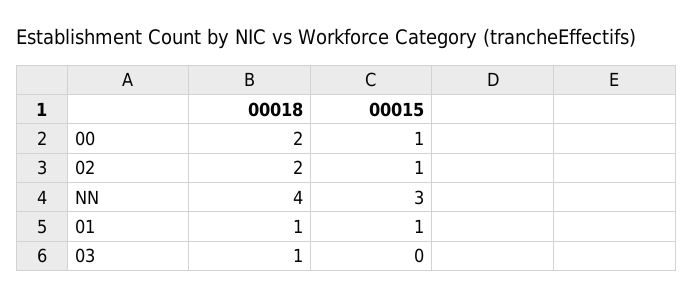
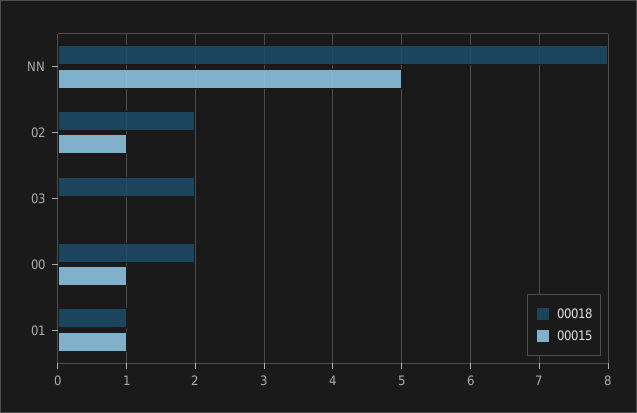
00018, NN: 4 -> 8
00015, NN: 3 -> 5
00018, 03: 1 -> 2

